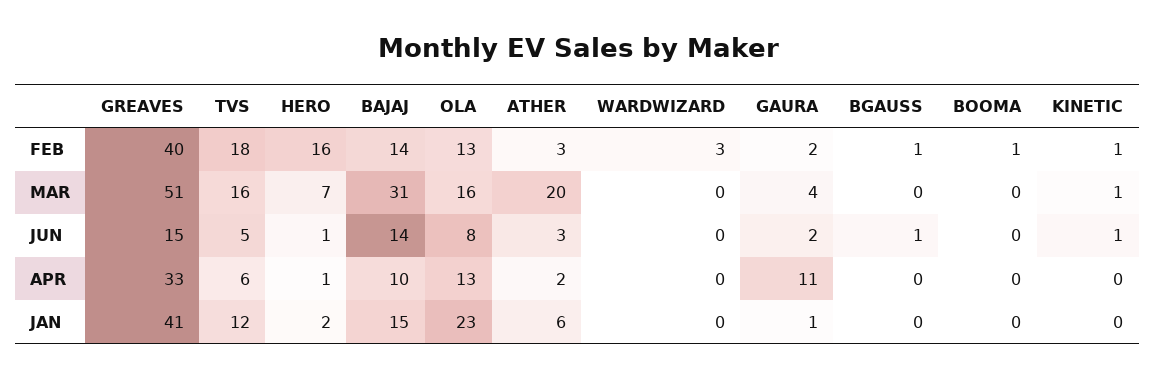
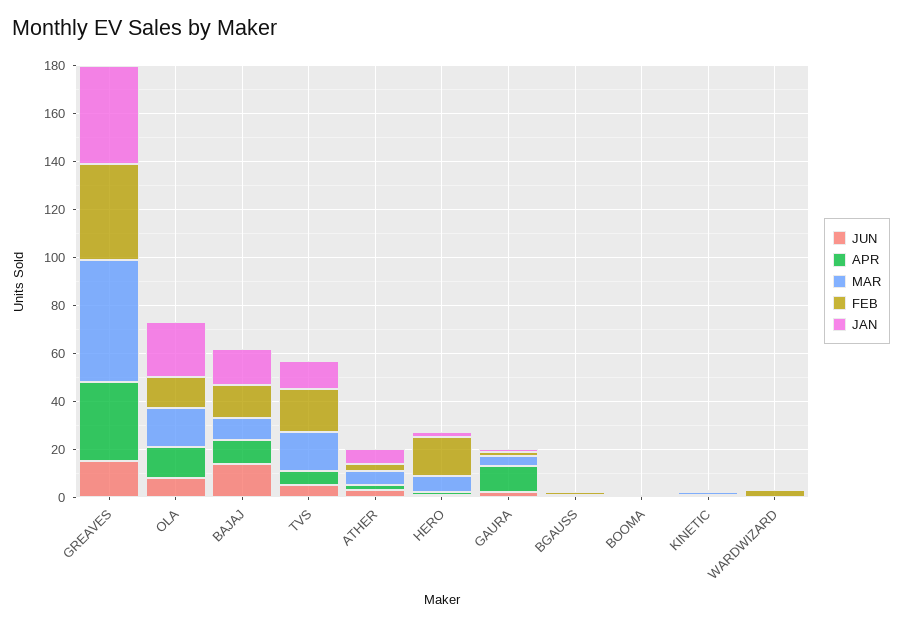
MAR, BAJAJ: 31 -> 10
MAR, ATHER: 20 -> 5

